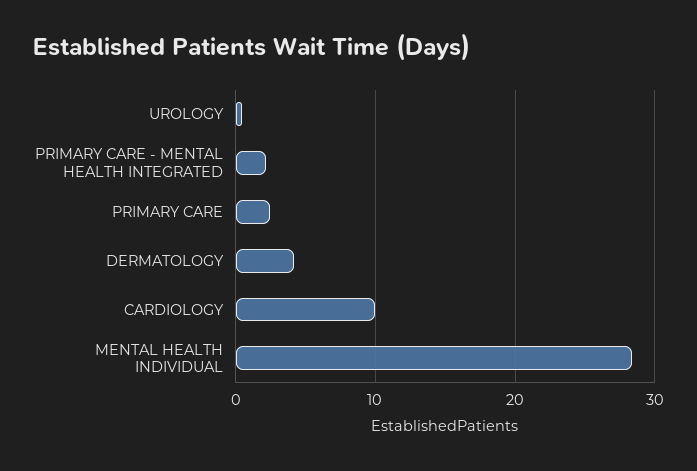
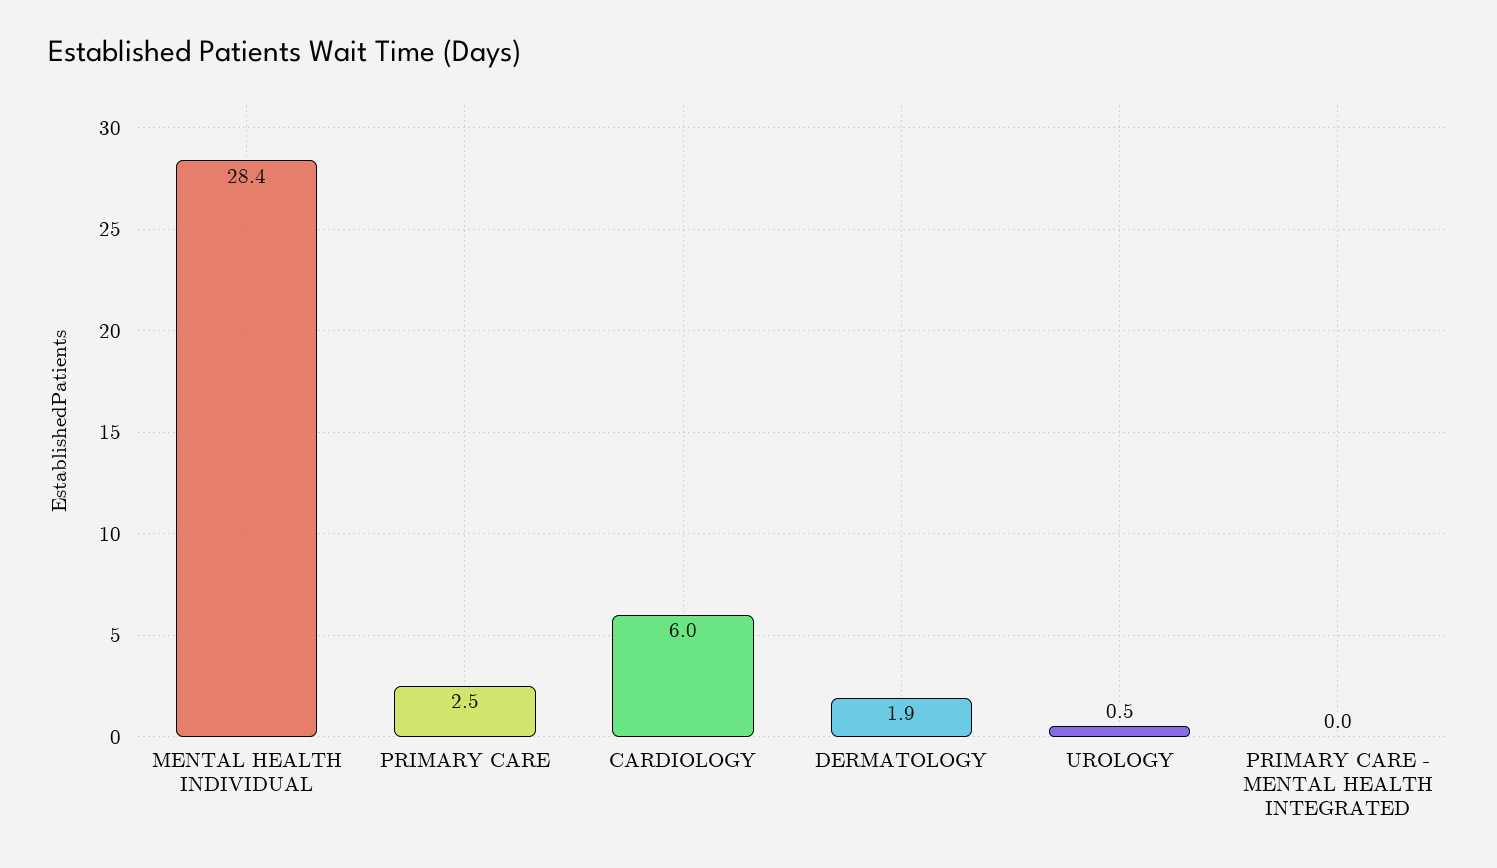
PRIMARY CARE - MENTAL HEALTH INTEGRATED: 2 -> 0
DERMATOLOGY: 4 -> 1.9
CARDIOLOGY: 10 -> 6

